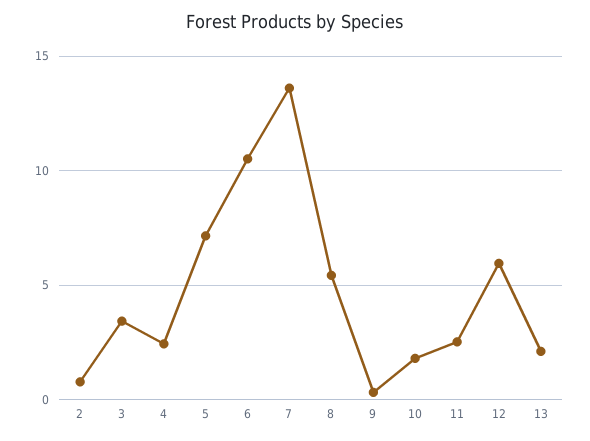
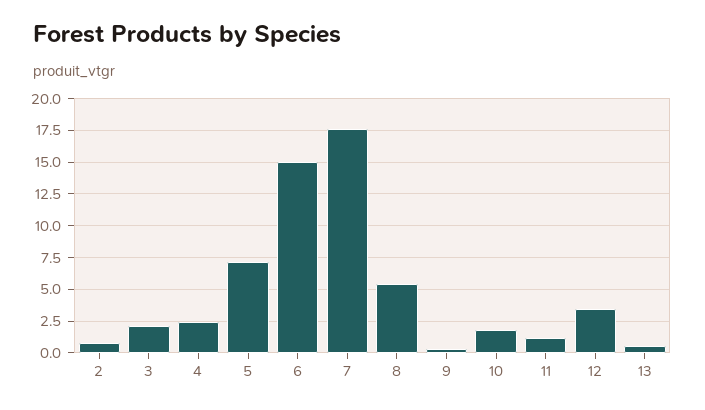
3: 3.5 -> 2
6: 10.5 -> 15
7: 13.5 -> 17.5
11: 2.5 -> 1
12: 6 -> 3.5
13: 2 -> 0.5

